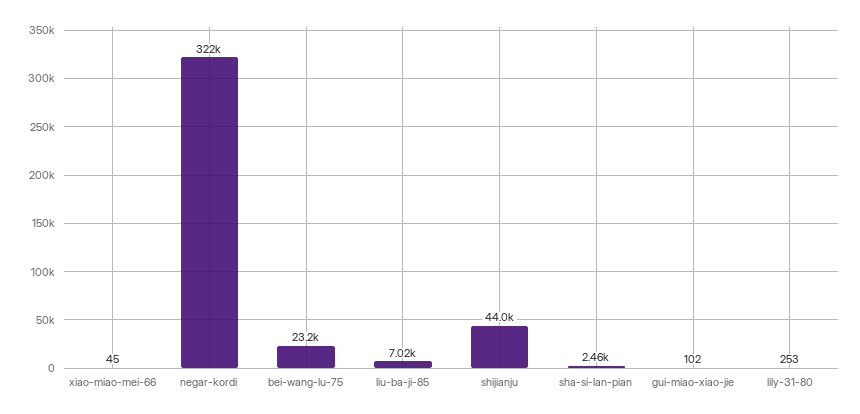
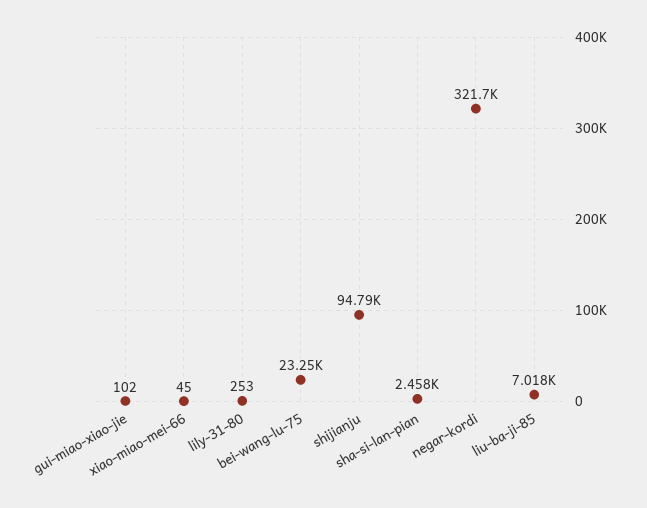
shijianju: 44000 -> 94790

